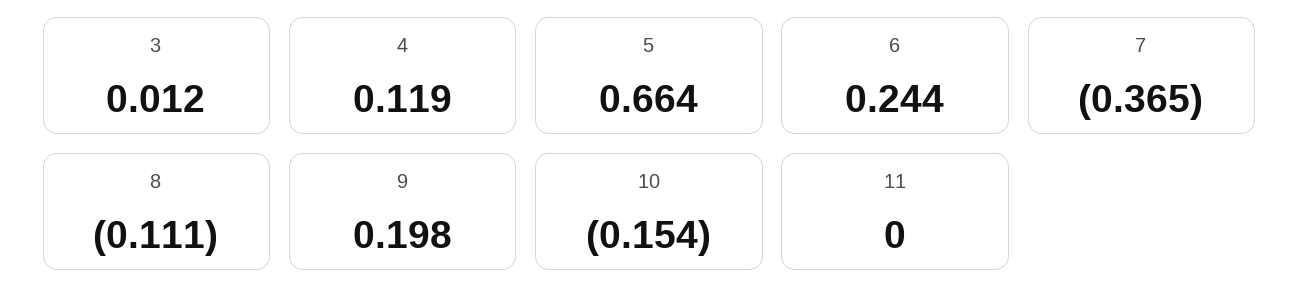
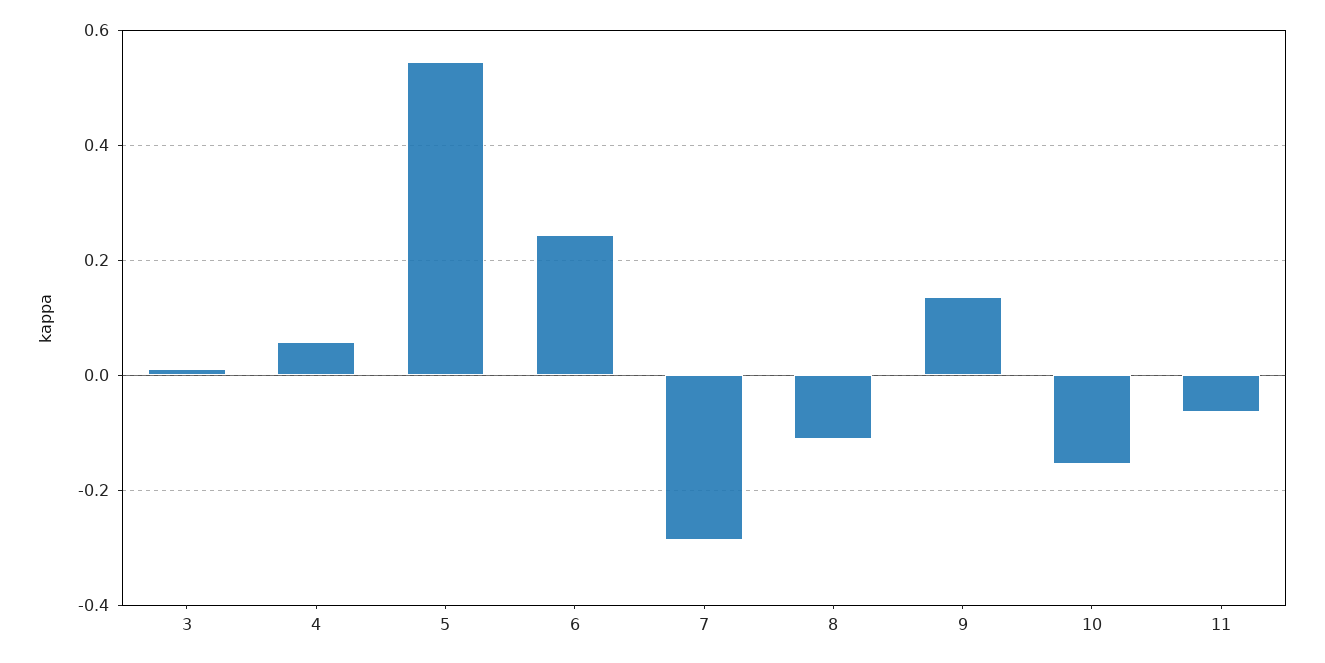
4: 0.119 -> 0.06
5: 0.664 -> 0.54
7: -0.365 -> -0.28
9: 0.198 -> 0.14
11: 0 -> -0.06

